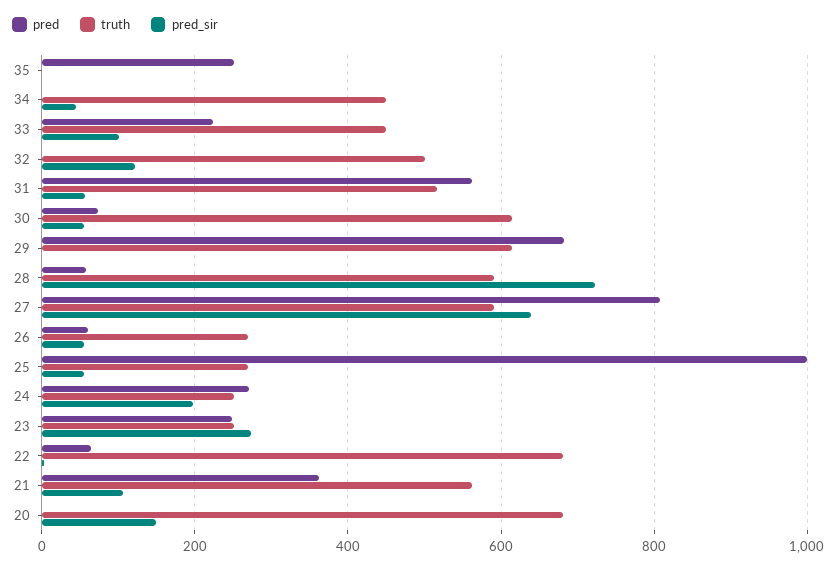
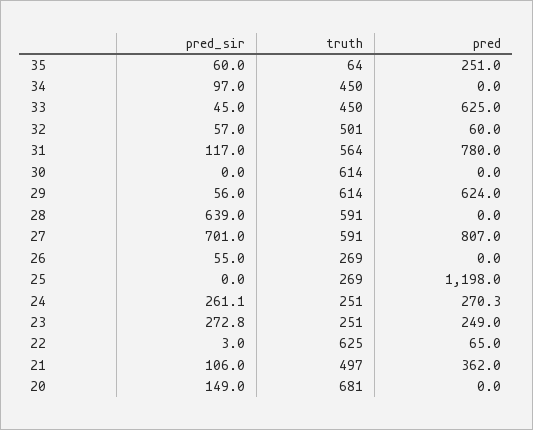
truth, 35: 0 -> 64
pred_sir, 35: 0 -> 60
pred_sir, 34: 40 -> 97
pred, 33: 220 -> 625
pred_sir, 33: 100 -> 45
pred, 32: 0 -> 60
pred_sir, 32: 120 -> 57
pred, 31: 560 -> 780
truth, 31: 520 -> 564
pred_sir, 31: 60 -> 117
pred, 30: 80 -> 0
pred_sir, 30: 60 -> 0
pred, 29: 680 -> 624
pred_sir, 29: 0 -> 56
pred, 28: 60 -> 0
pred_sir, 28: 720 -> 639
pred_sir, 27: 640 -> 701
pred, 26: 60 -> 0
pred, 25: 1000 -> 1198
pred_sir, 25: 60 -> 0
pred_sir, 24: 200 -> 261.1
truth, 22: 680 -> 625
truth, 21: 560 -> 497

